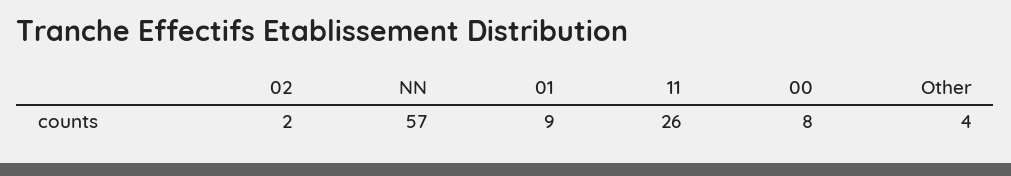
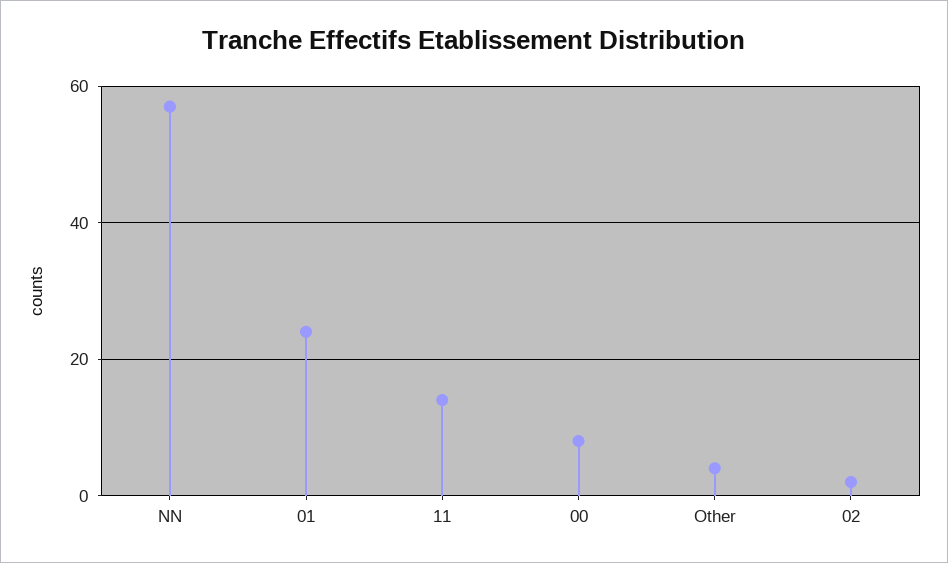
01: 9 -> 25
11: 26 -> 15

